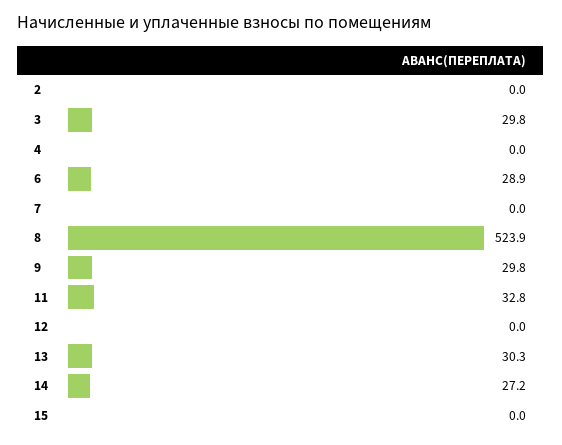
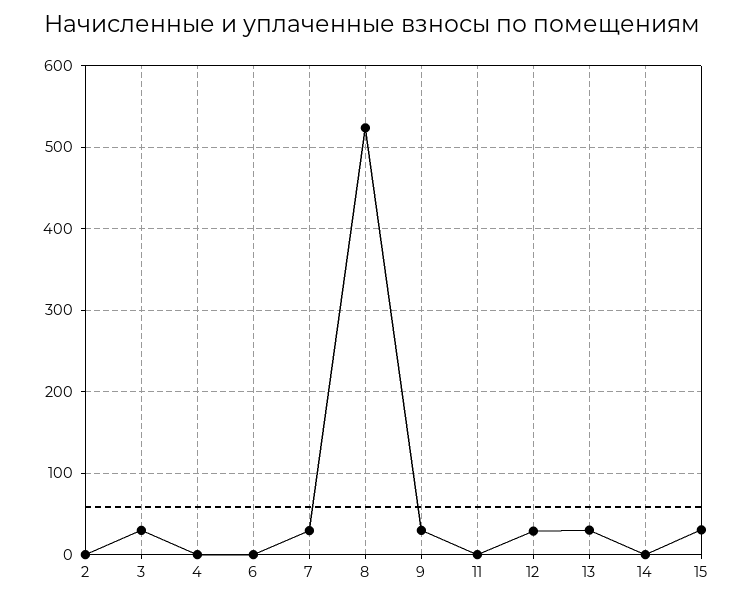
6: 28.9 -> 0
7: 0 -> 30
11: 32.8 -> 0
12: 0 -> 30
14: 27.2 -> 0
15: 0 -> 30

